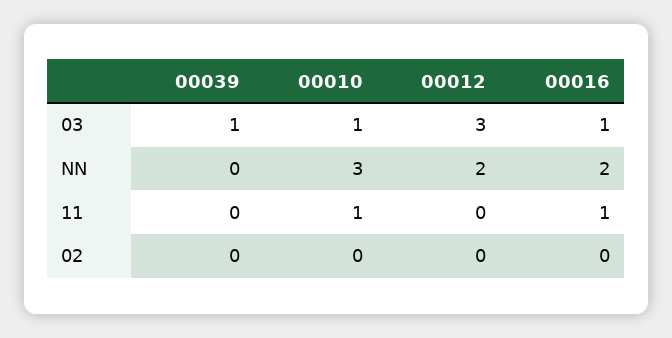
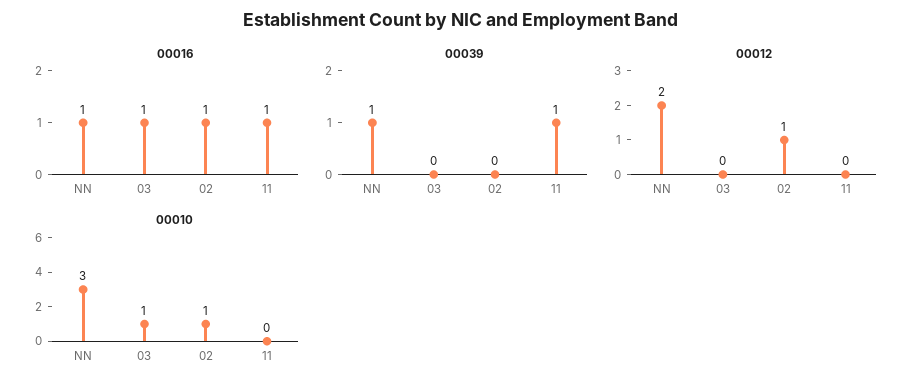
00039, 03: 1 -> 0
00012, 03: 3 -> 0
00039, NN: 0 -> 1
00016, NN: 2 -> 1
00039, 11: 0 -> 1
00010, 11: 1 -> 0
00010, 02: 0 -> 1
00012, 02: 0 -> 1
00016, 02: 0 -> 1

